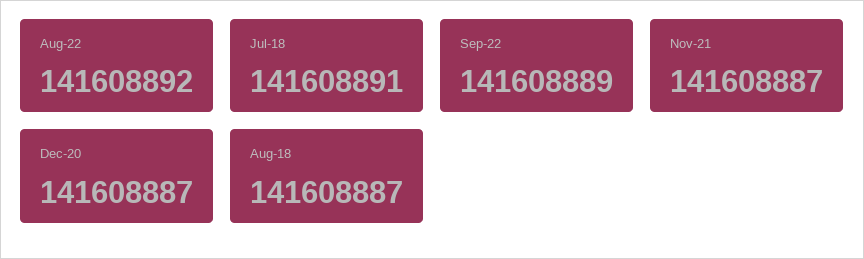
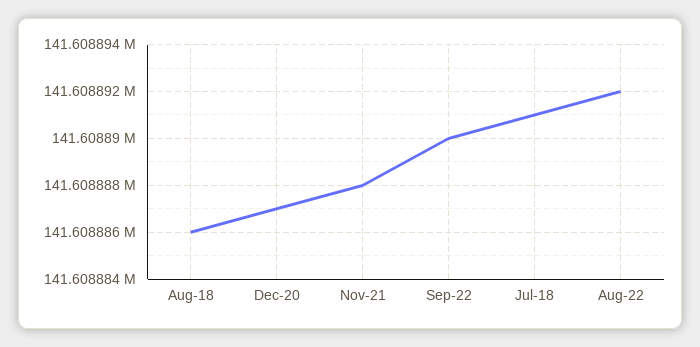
Sep-22: 141608889 -> 141608890
Nov-21: 141608887 -> 141608888
Aug-18: 141608887 -> 141608886

